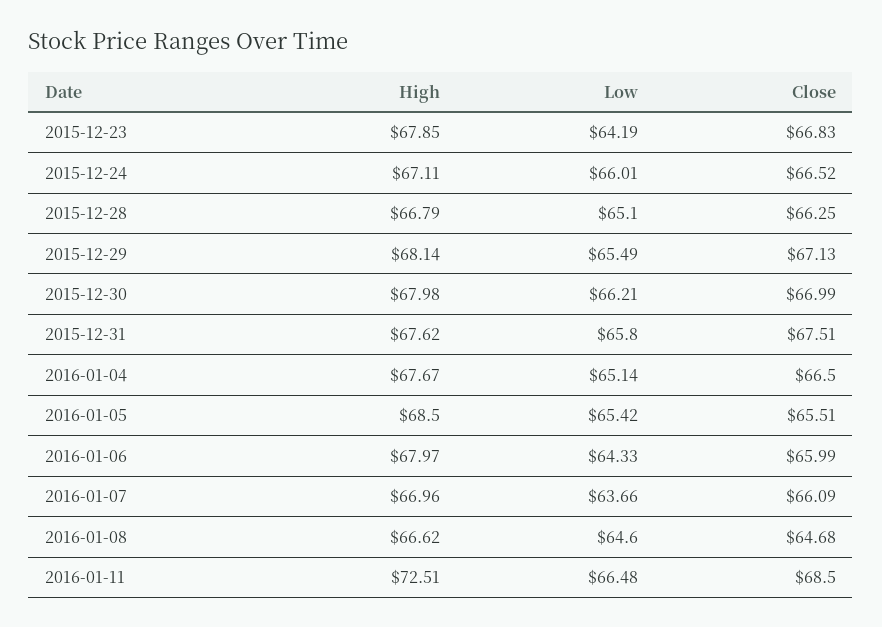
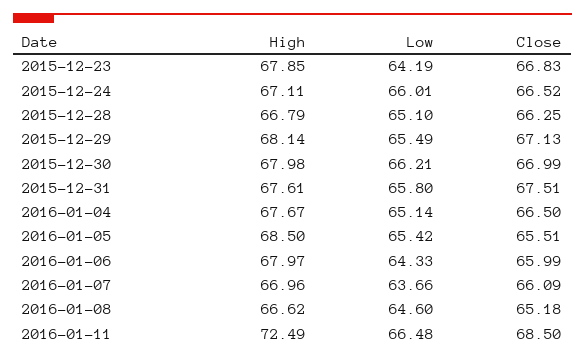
High, 2015-12-31: 67.62 -> 67.61
Close, 2016-01-08: 64.68 -> 65.18
High, 2016-01-11: 72.51 -> 72.49

